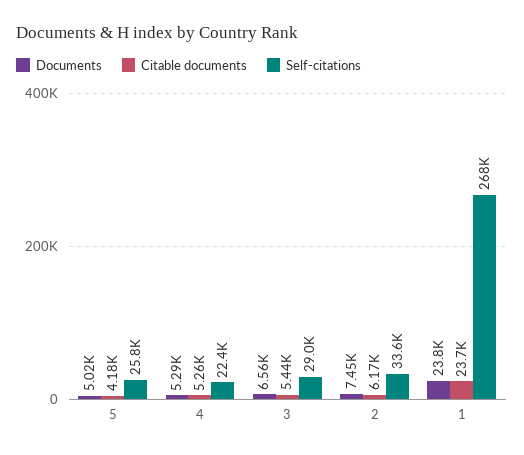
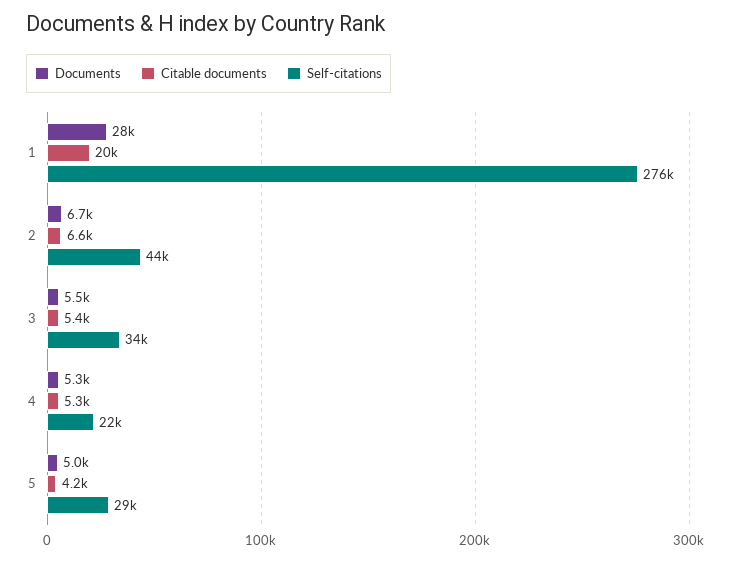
Self-citations, 5: 25800 -> 29000
Documents, 3: 6560 -> 5500
Self-citations, 3: 29000 -> 34000
Documents, 2: 7450 -> 6700
Citable documents, 2: 6170 -> 6600
Self-citations, 2: 33600 -> 44000
Documents, 1: 23800 -> 28000
Citable documents, 1: 23700 -> 20000
Self-citations, 1: 268000 -> 276000

